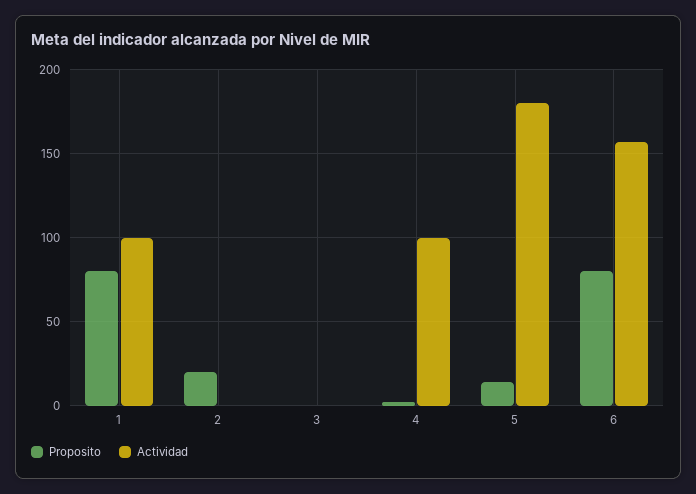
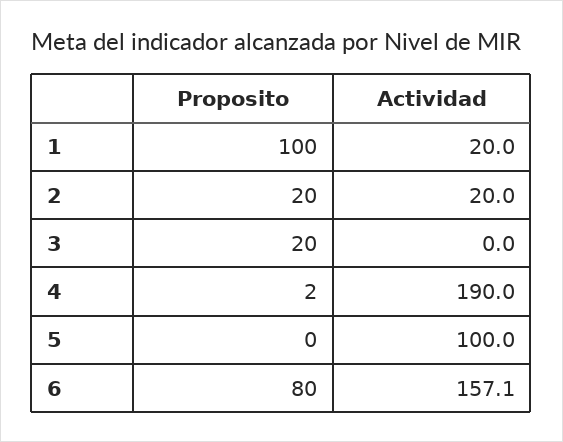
Proposito, 1: 80 -> 100
Actividad, 1: 100 -> 20
Actividad, 2: 0 -> 20
Proposito, 3: 0 -> 20
Actividad, 4: 100 -> 190
Proposito, 5: 15 -> 0
Actividad, 5: 180 -> 100

